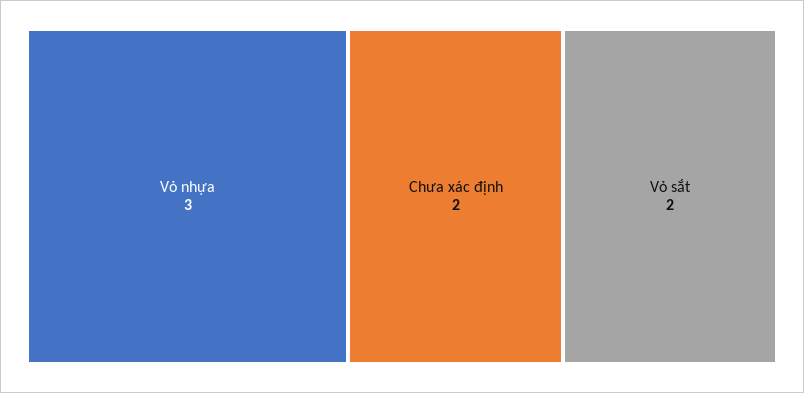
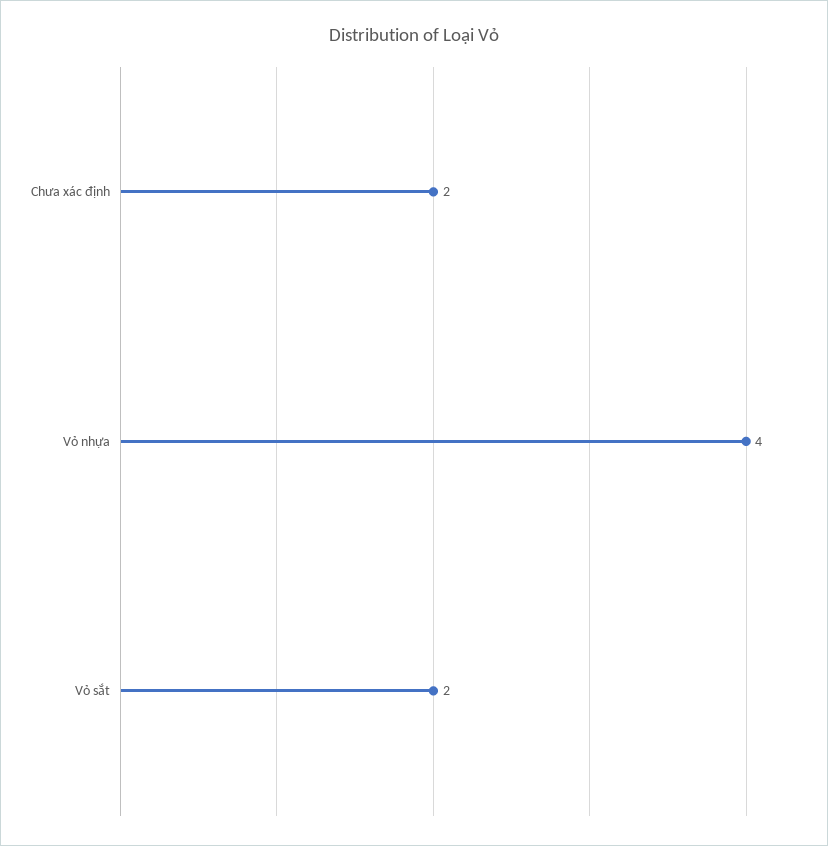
Vỏ nhựa: 3 -> 4

